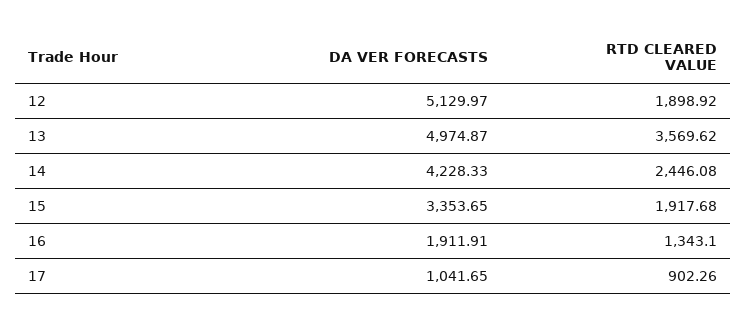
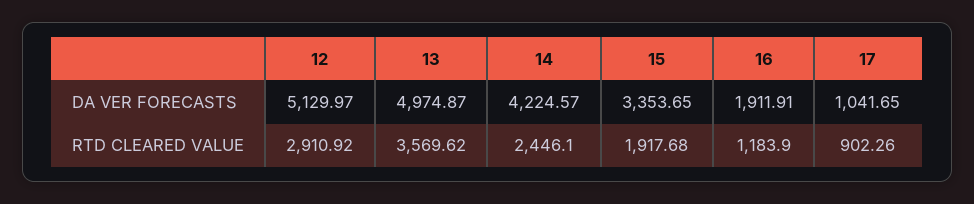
RTD CLEARED VALUE, 12: 1898.92 -> 2910.92
DA VER FORECASTS, 14: 4228.33 -> 4224.57
RTD CLEARED VALUE, 14: 2446.08 -> 2446.1
RTD CLEARED VALUE, 16: 1343.1 -> 1183.9

